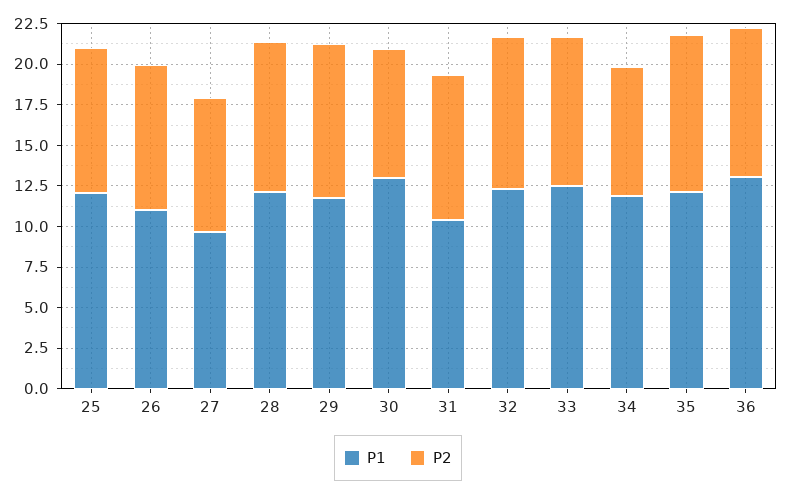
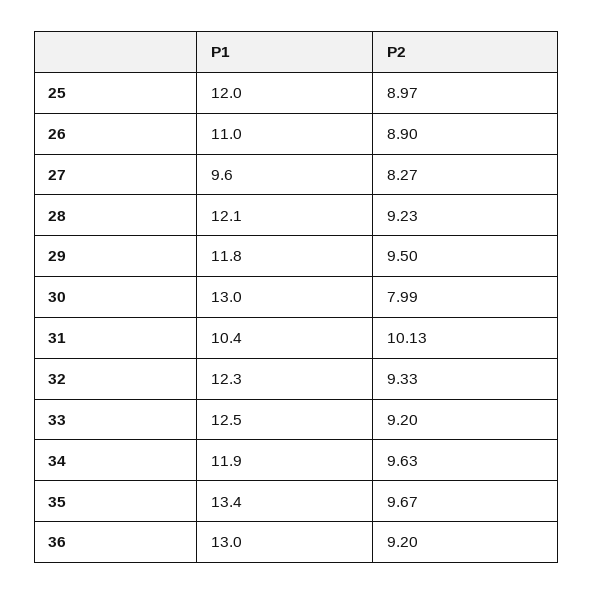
P2, 31: 9 -> 10.13
P2, 34: 8 -> 9.63
P1, 35: 12 -> 13.4

